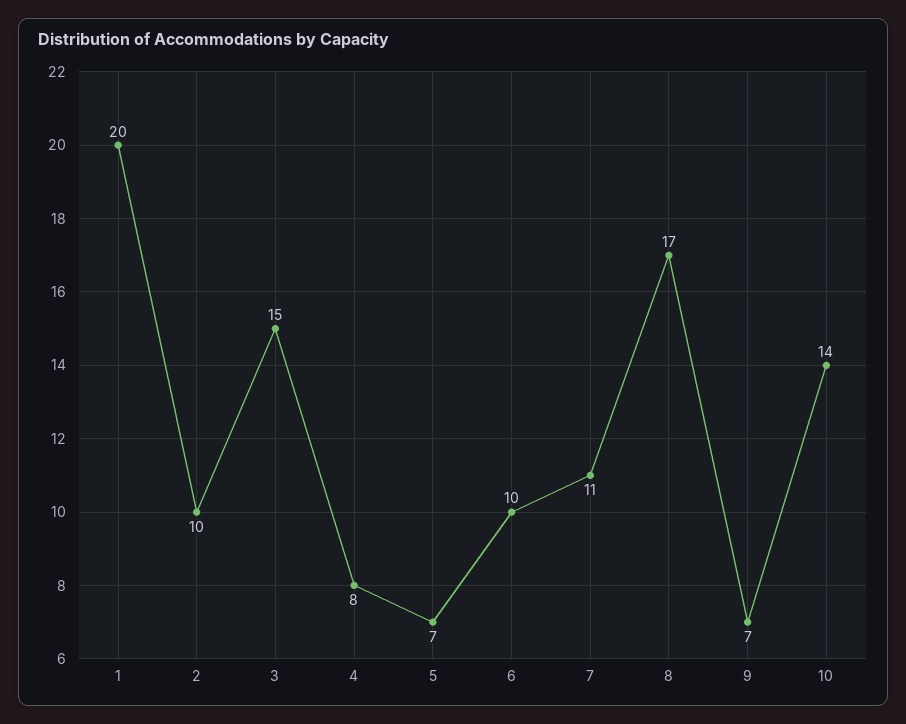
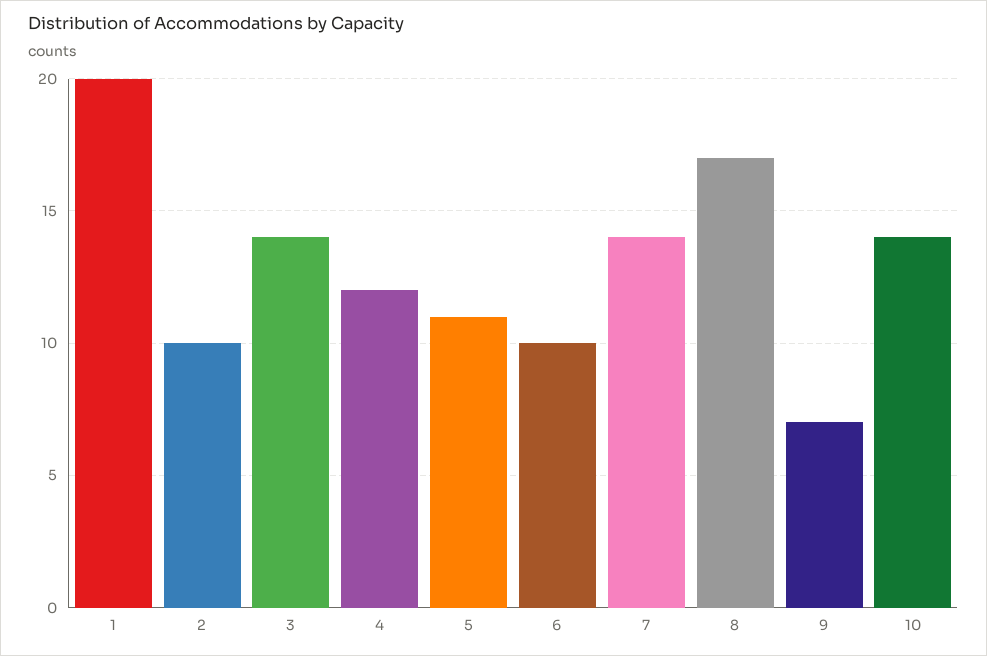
3: 15 -> 14
4: 8 -> 12
5: 7 -> 11
7: 11 -> 14

